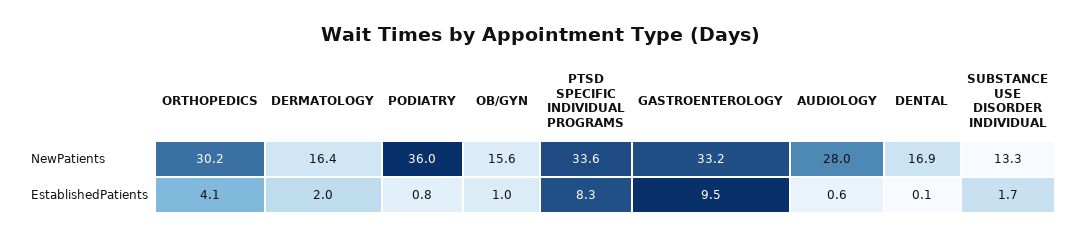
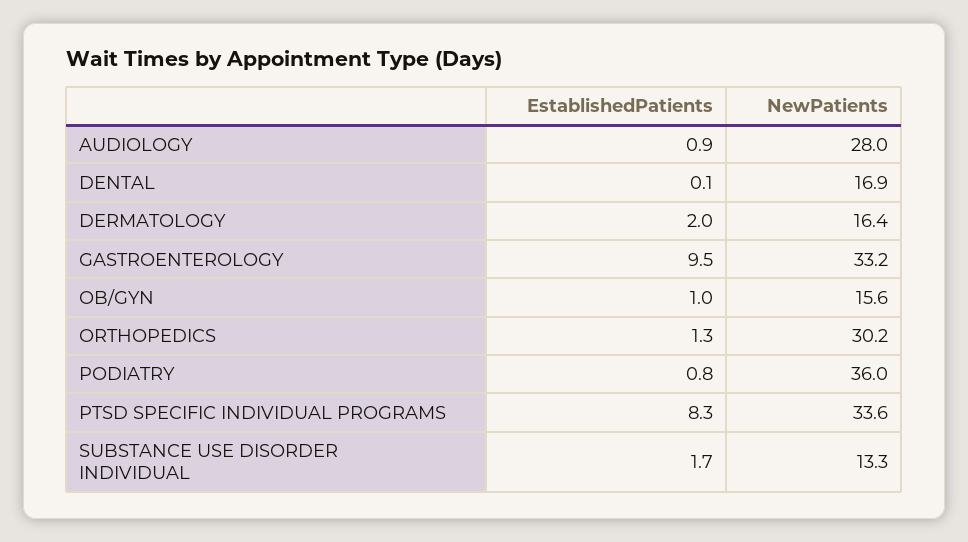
ORTHOPEDICS, EstablishedPatients: 4.1 -> 1.3
AUDIOLOGY, EstablishedPatients: 0.6 -> 0.9

